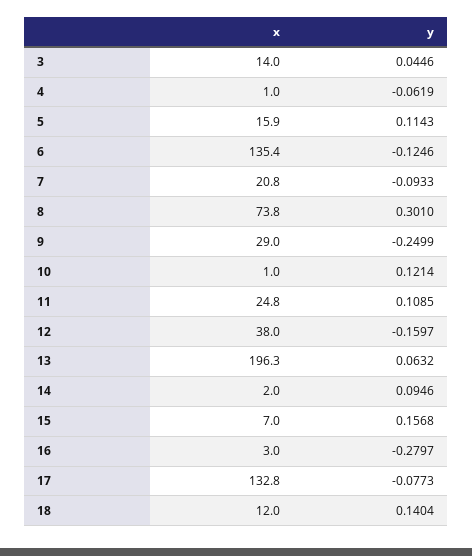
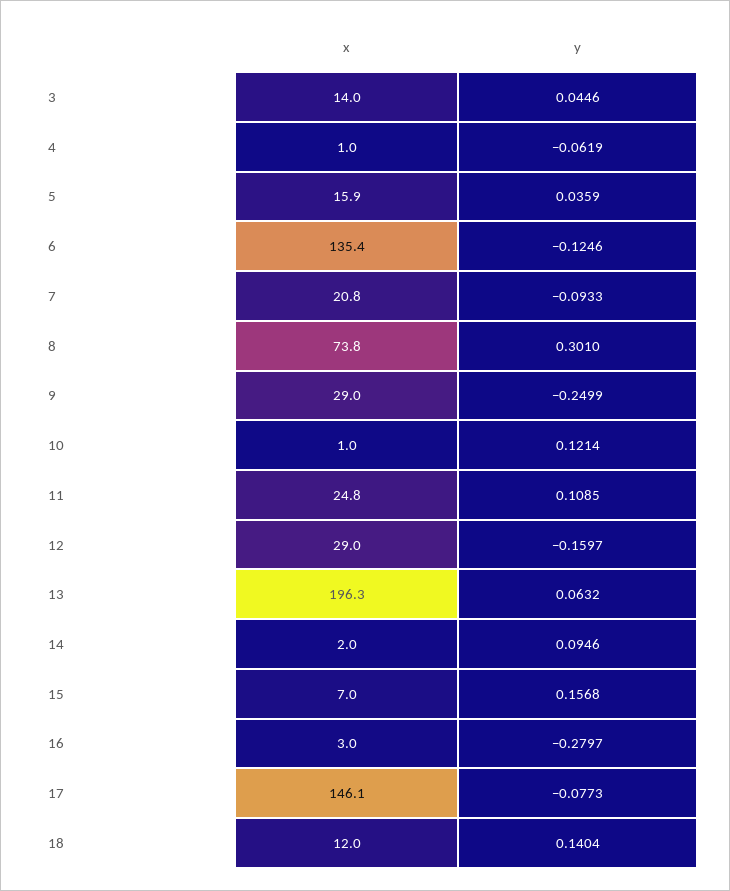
y, 5: 0.1143 -> 0.0359
x, 12: 38 -> 29
x, 17: 132.8 -> 146.1

